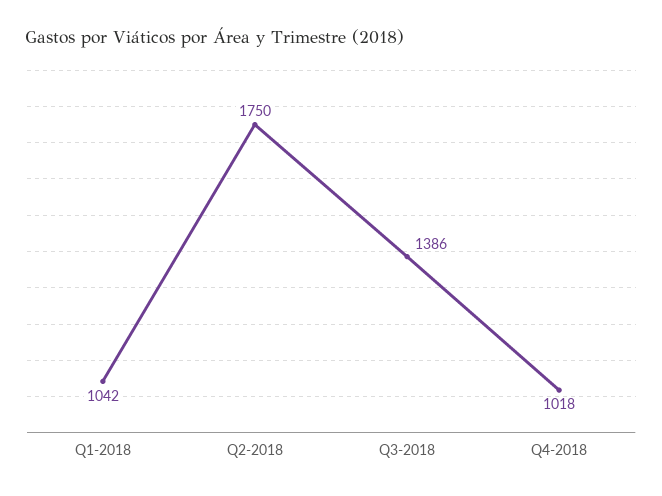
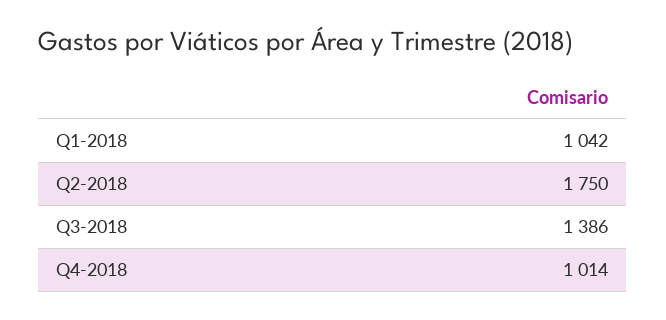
Q4-2018: 1018 -> 1014

